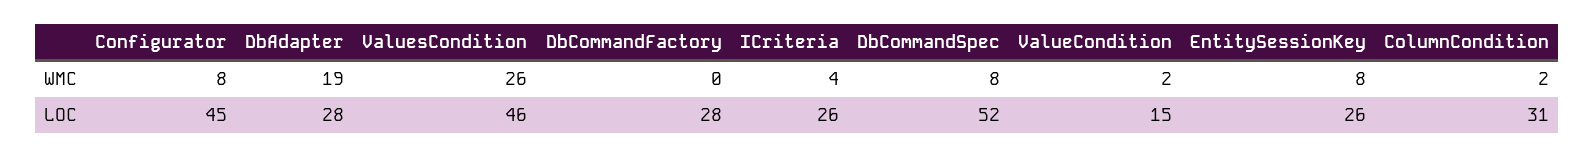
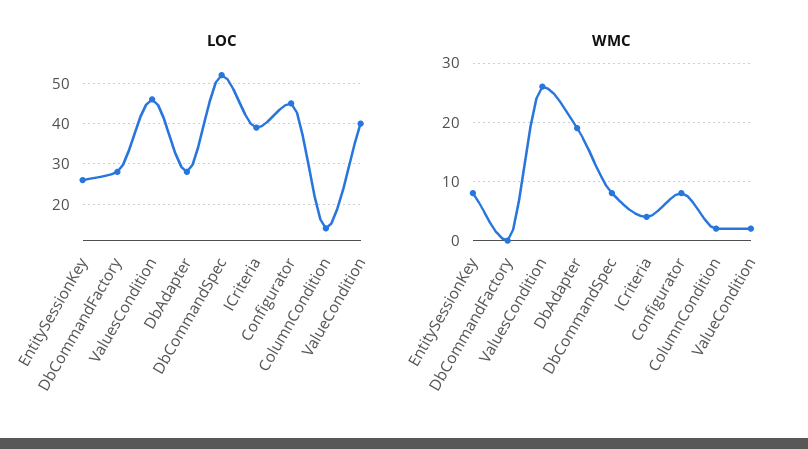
LOC, ICriteria: 26 -> 40
LOC, ValueCondition: 15 -> 40
LOC, ColumnCondition: 31 -> 15

